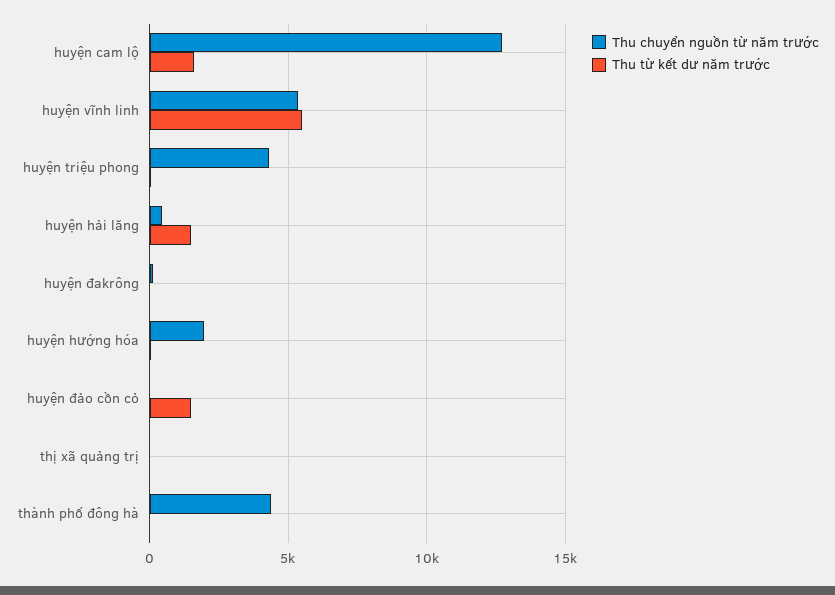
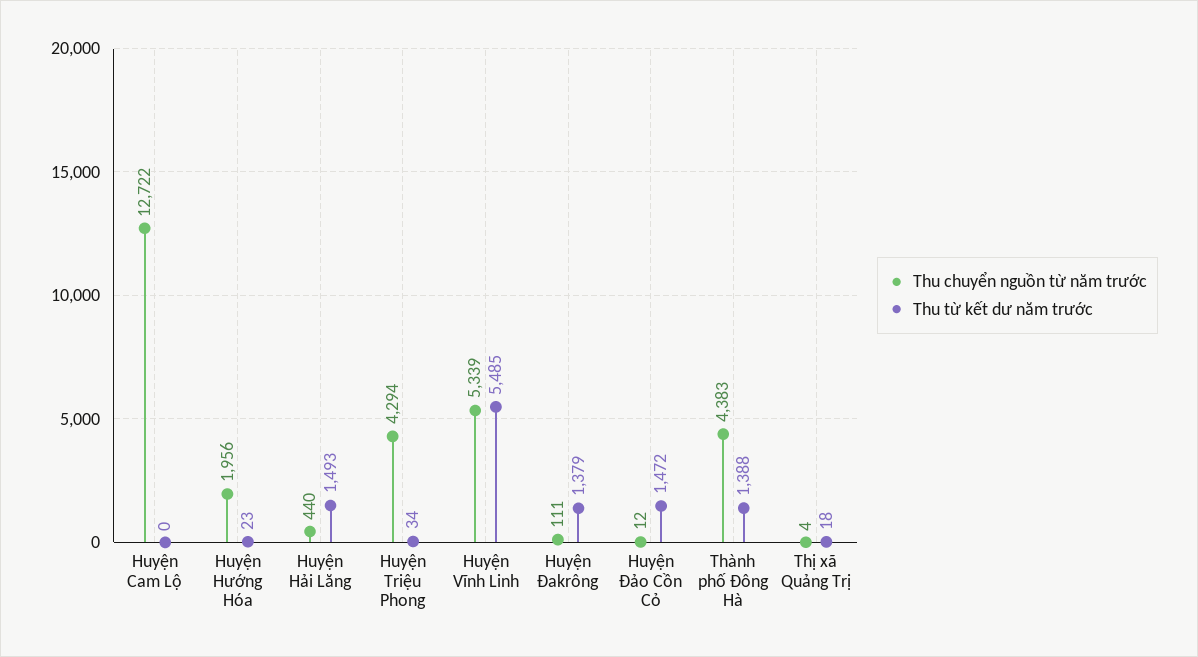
Thu từ kết dư năm trước, huyện cam lộ: 1500 -> 0
Thu từ kết dư năm trước, huyện đakrông: 0 -> 1379
Thu từ kết dư năm trước, thành phố đông hà: 0 -> 1388

